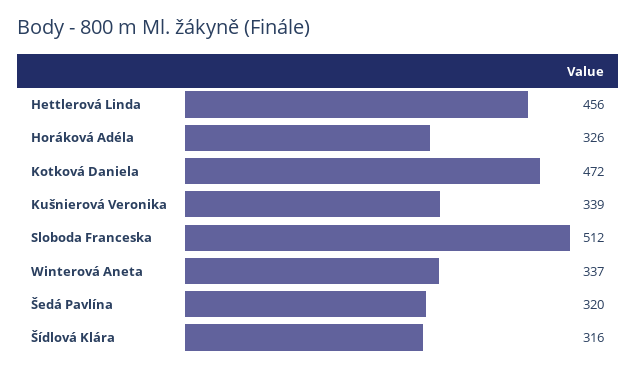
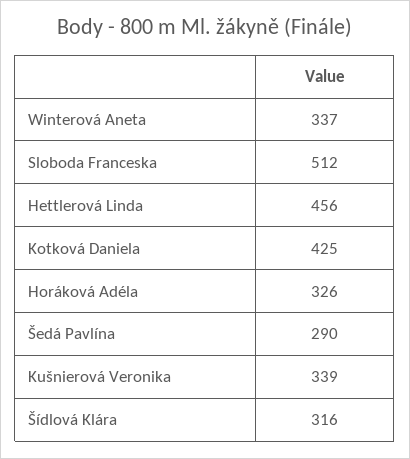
Kotková Daniela: 472 -> 425
Šedá Pavlína: 320 -> 290

